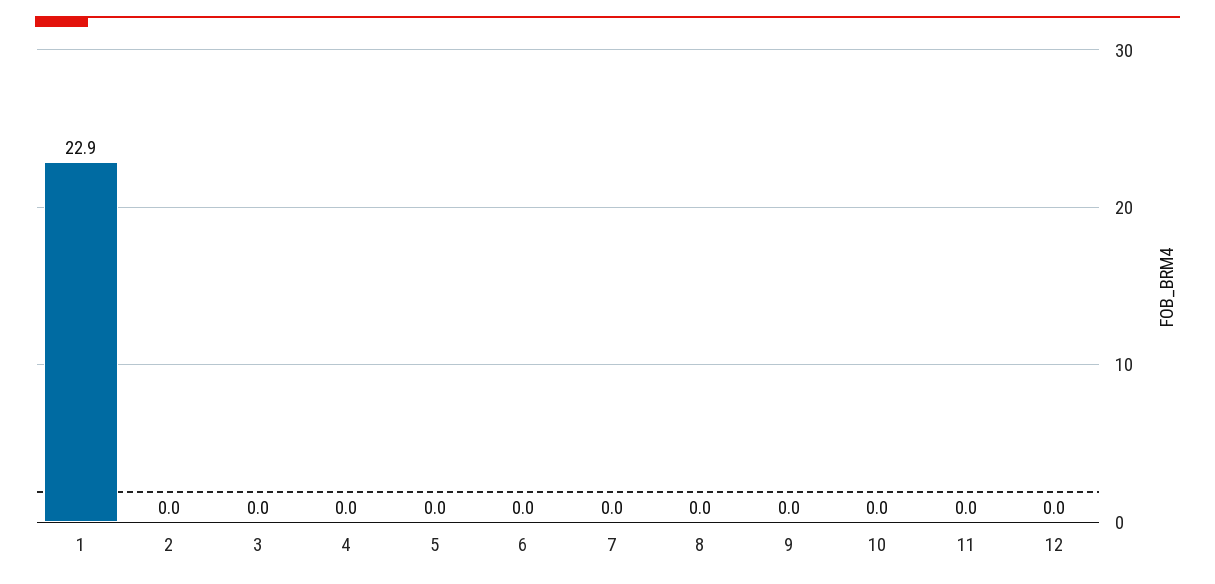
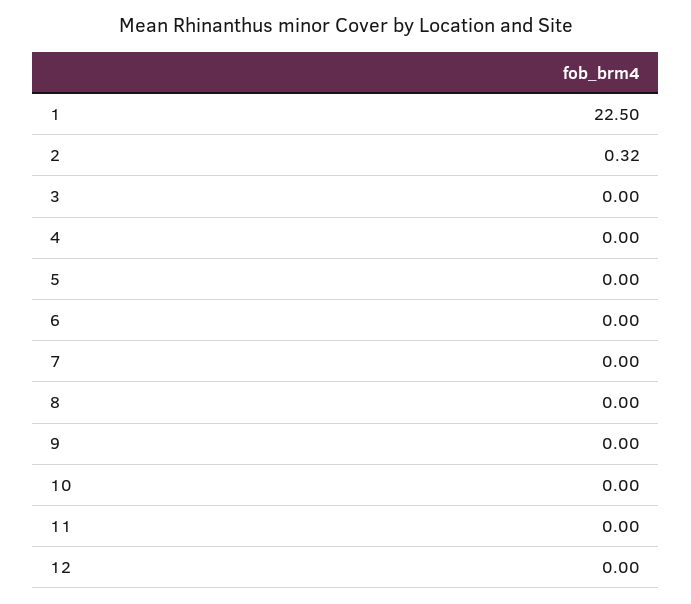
1: 22.9 -> 22.5
2: 0 -> 0.32

